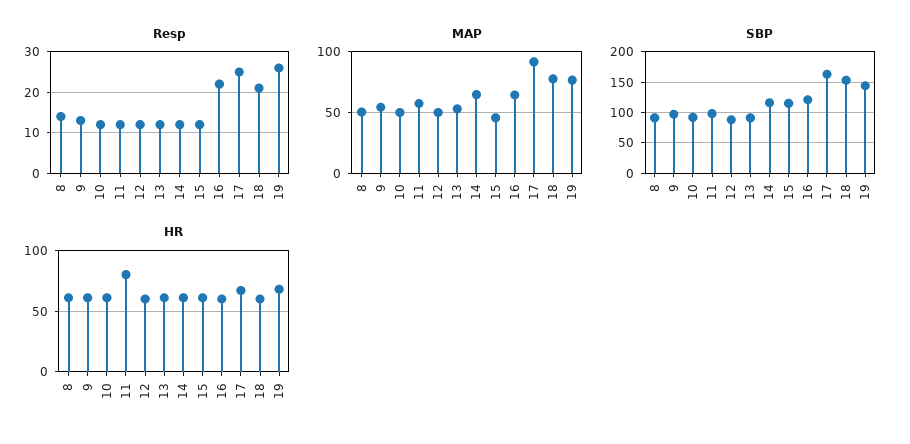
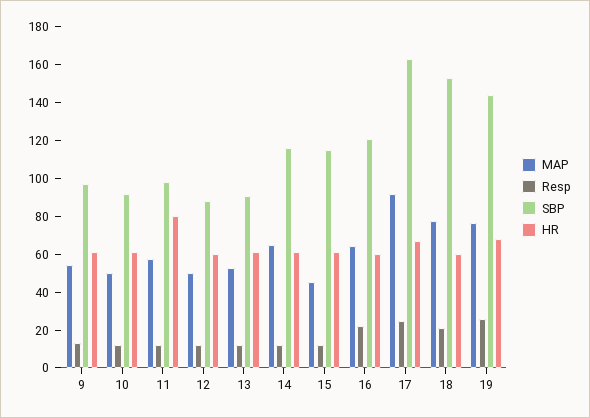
Resp, 8: 15 -> none
MAP, 8: 50 -> none
SBP, 8: 90 -> none
HR, 8: 60 -> none

